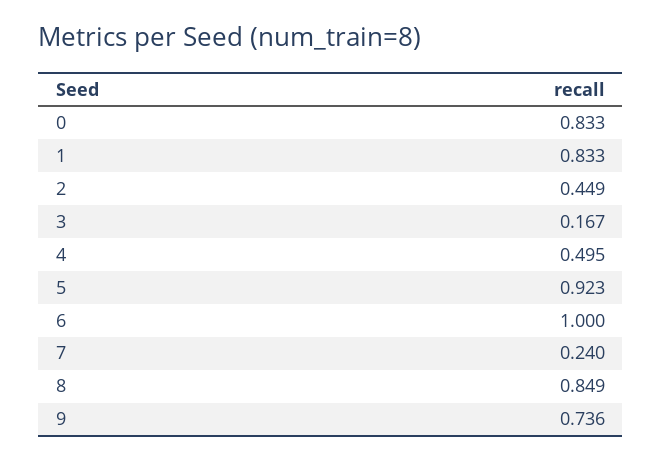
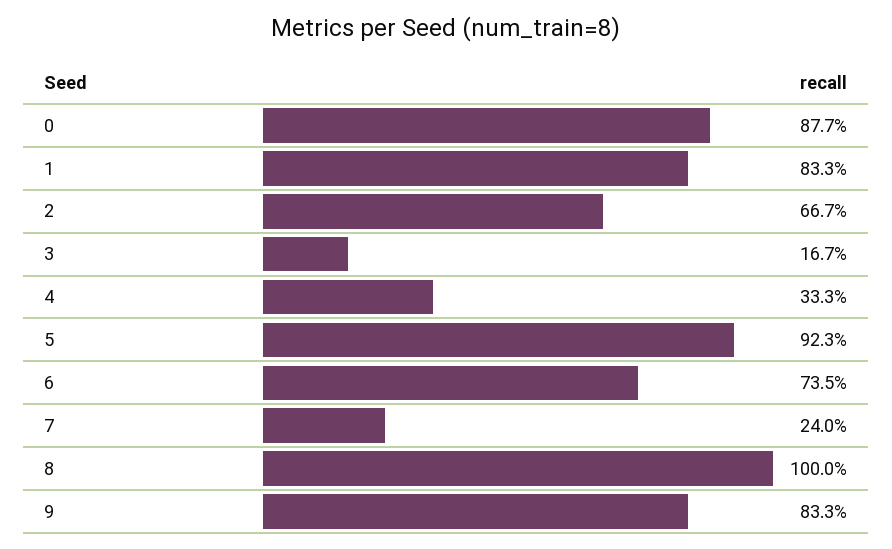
0: 0.833 -> 0.877
2: 0.449 -> 0.667
4: 0.495 -> 0.333
6: 1 -> 0.735
8: 0.849 -> 1
9: 0.736 -> 0.833

